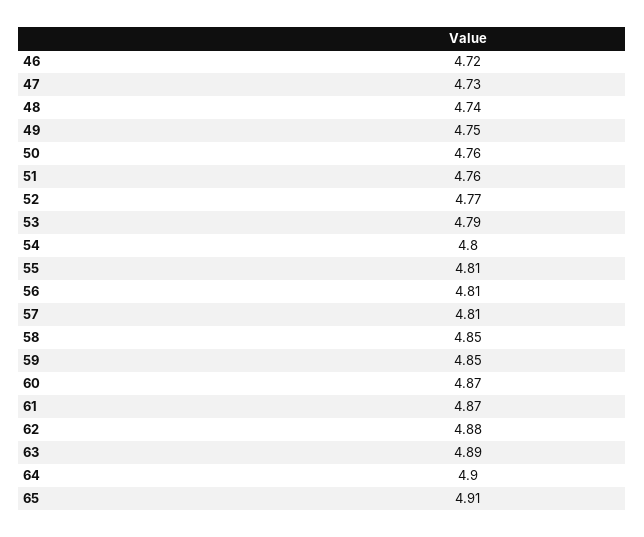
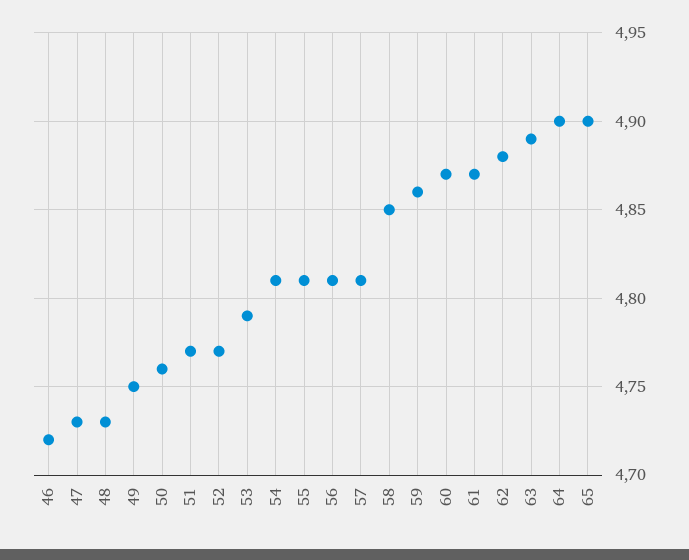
48: 4.74 -> 4.73
51: 4.76 -> 4.77
54: 4.8 -> 4.81
59: 4.85 -> 4.86
65: 4.91 -> 4.9

